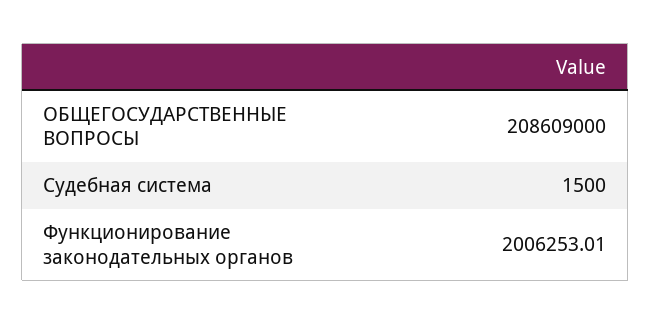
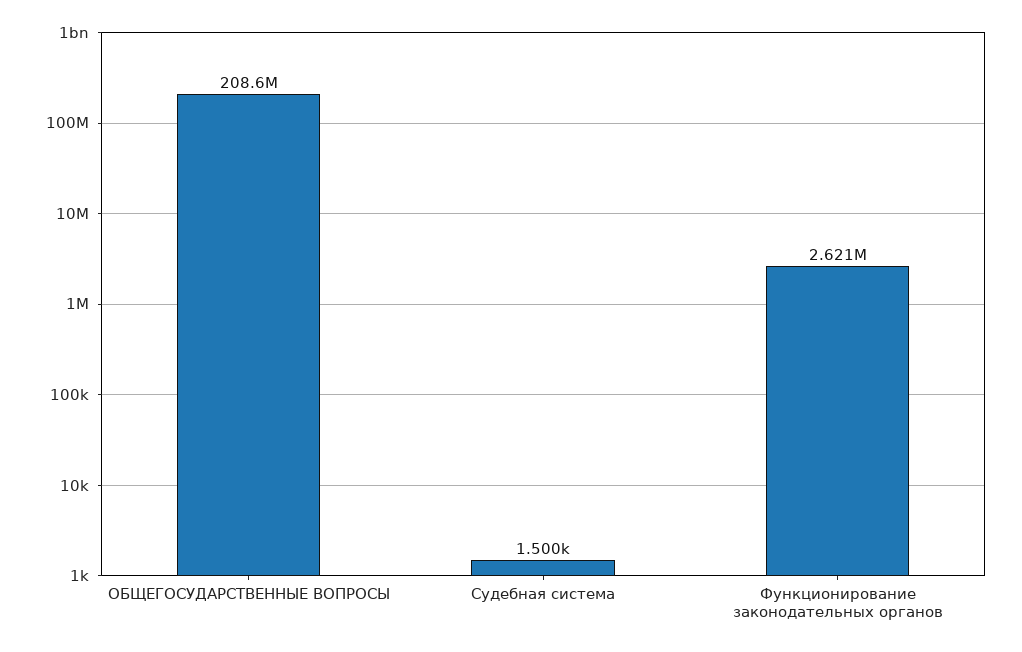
Функционирование законодательных органов: 2006253.01 -> 2621000

